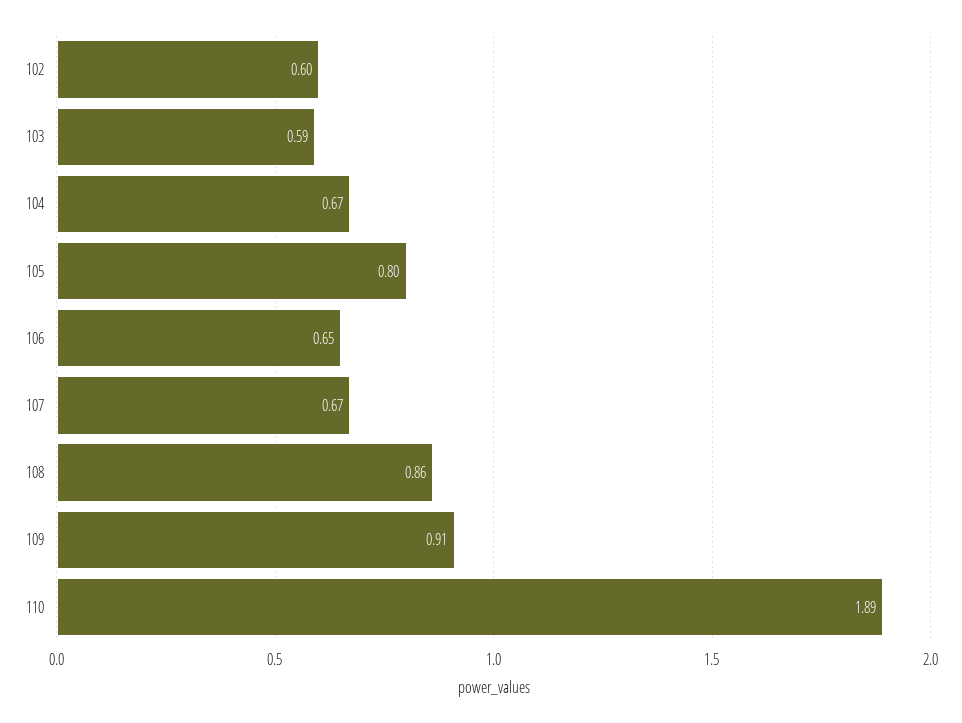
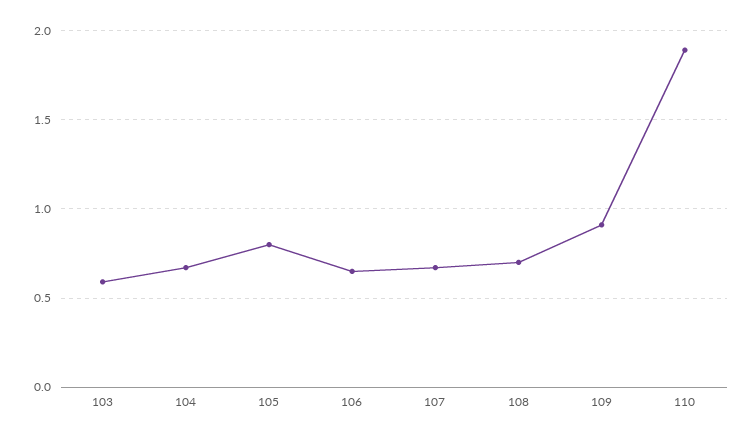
102: 0.6 -> none
108: 0.86 -> 0.7

